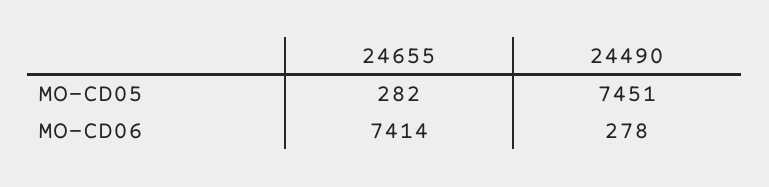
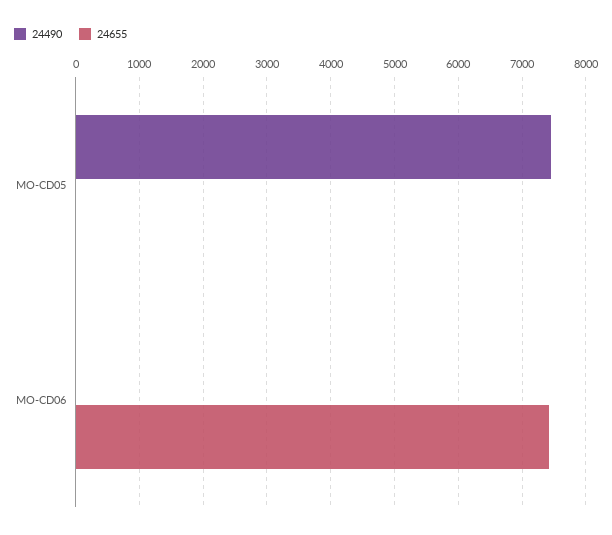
24655, MO-CD05: 282 -> 0
24490, MO-CD06: 278 -> 0

